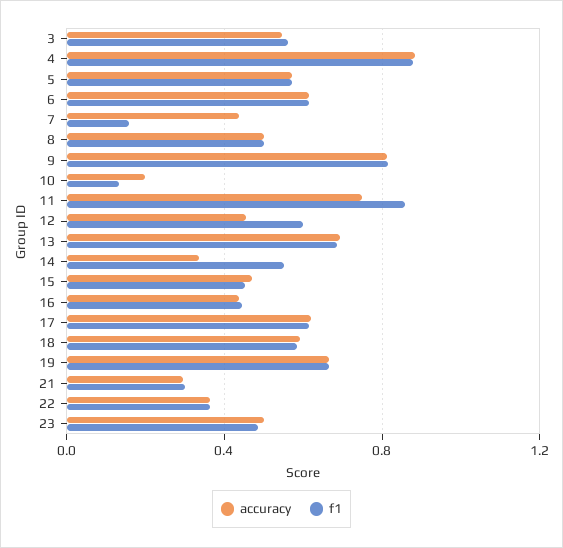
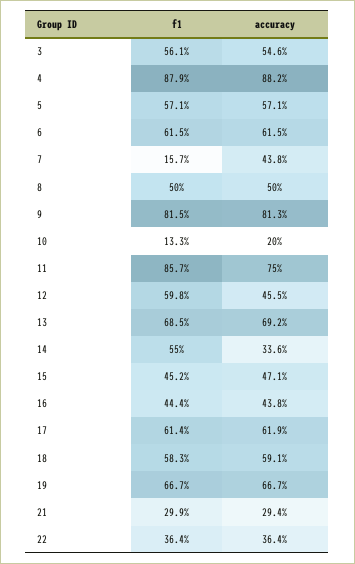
accuracy, 23: 0.5 -> none
f1, 23: 0.5 -> none

